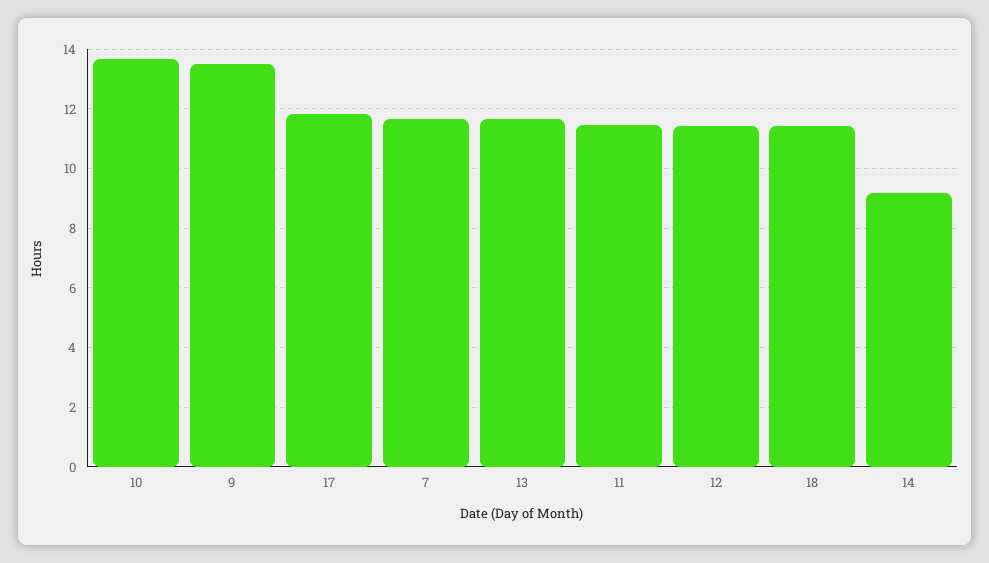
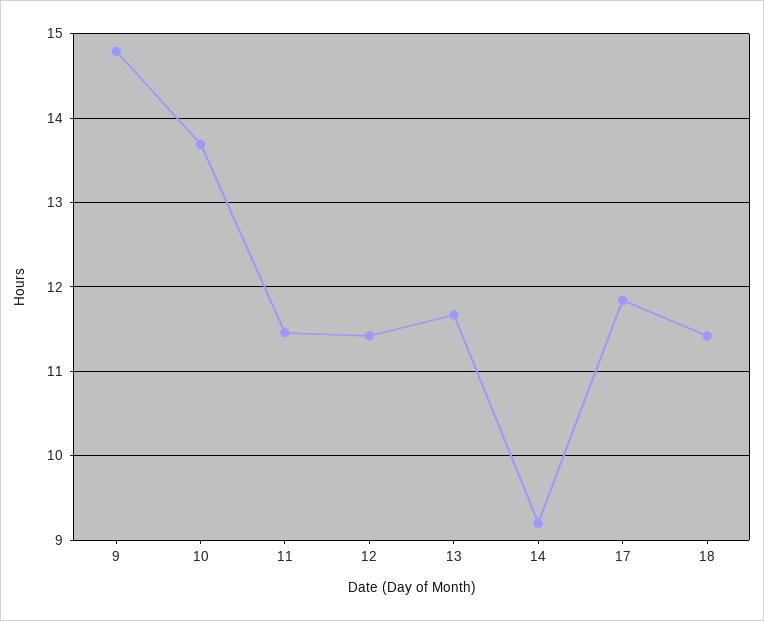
9: 13.5 -> 14.8
7: 11.75 -> none

